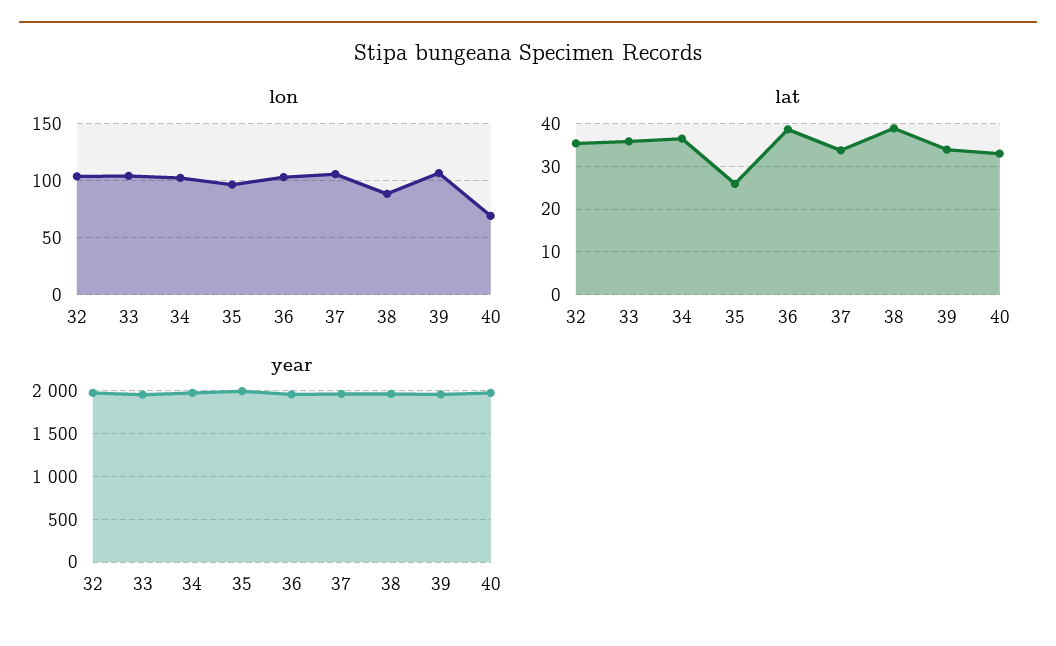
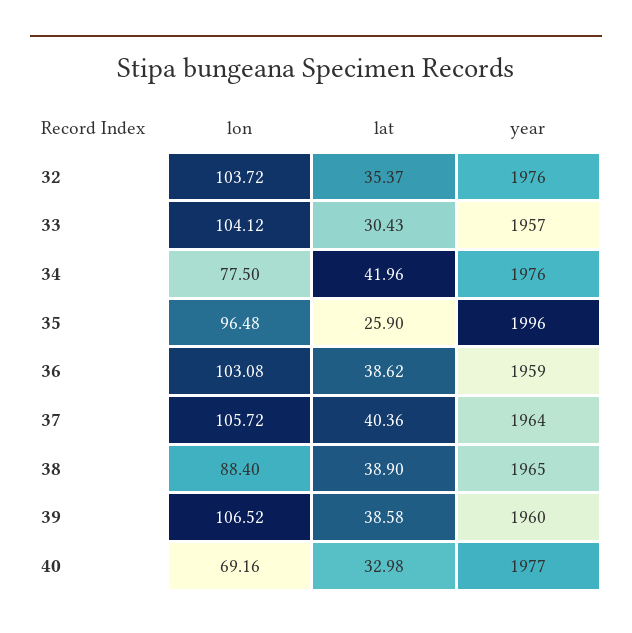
lon, 34: 100 -> 77.5
lat, 33: 36 -> 30.43
lat, 34: 36 -> 41.96
lat, 37: 34 -> 40.36
lat, 39: 34 -> 38.58

